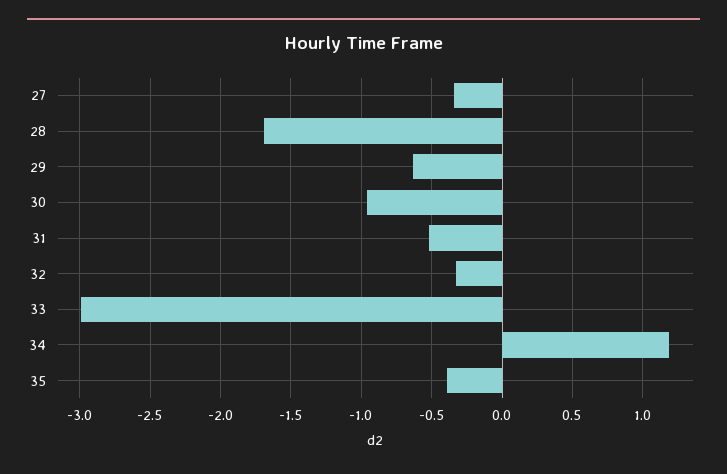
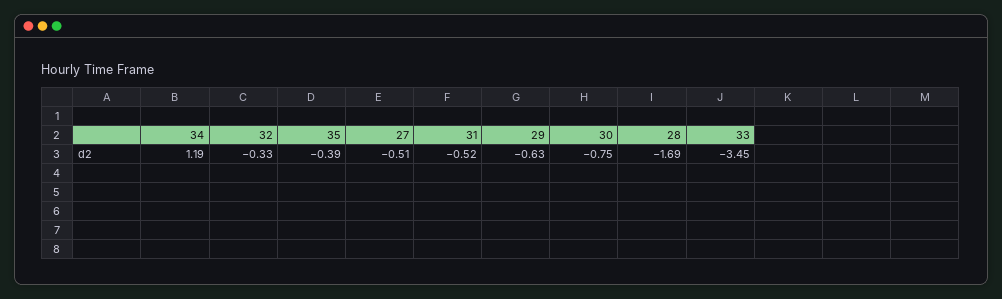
27: -0.35 -> -0.51
30: -0.95 -> -0.75
33: -3 -> -3.45

